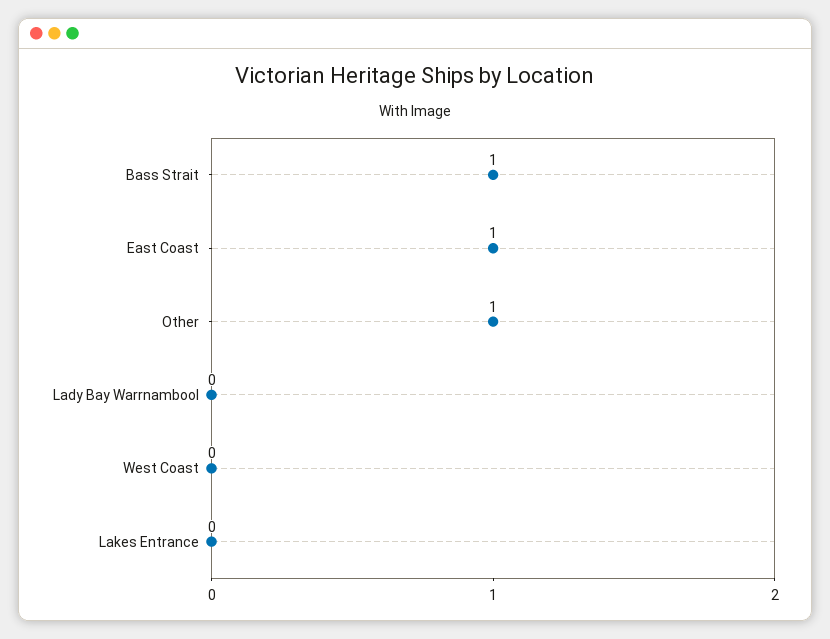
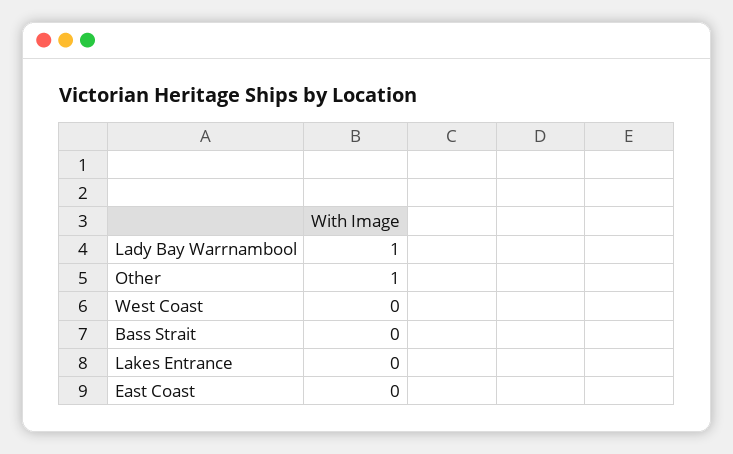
Bass Strait: 1 -> 0
East Coast: 1 -> 0
Lady Bay Warrnambool: 0 -> 1

